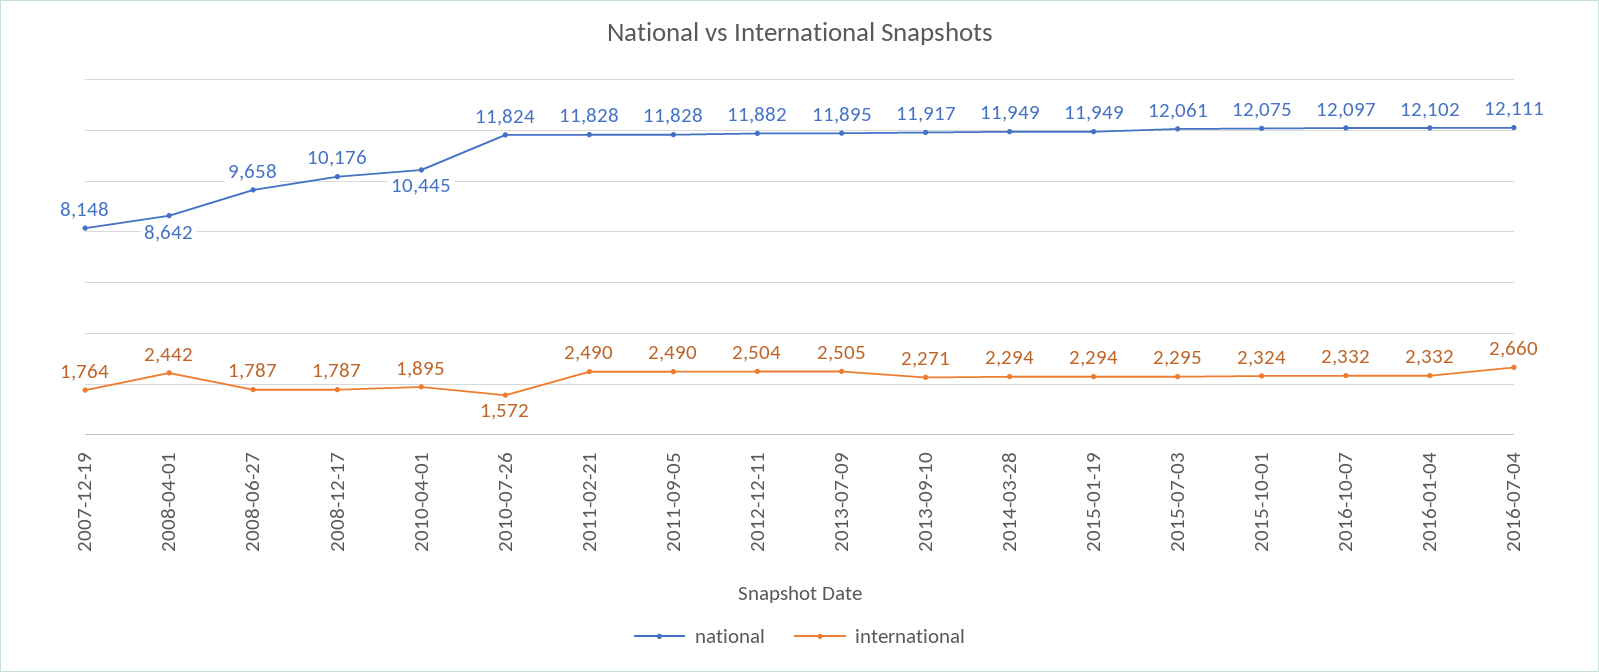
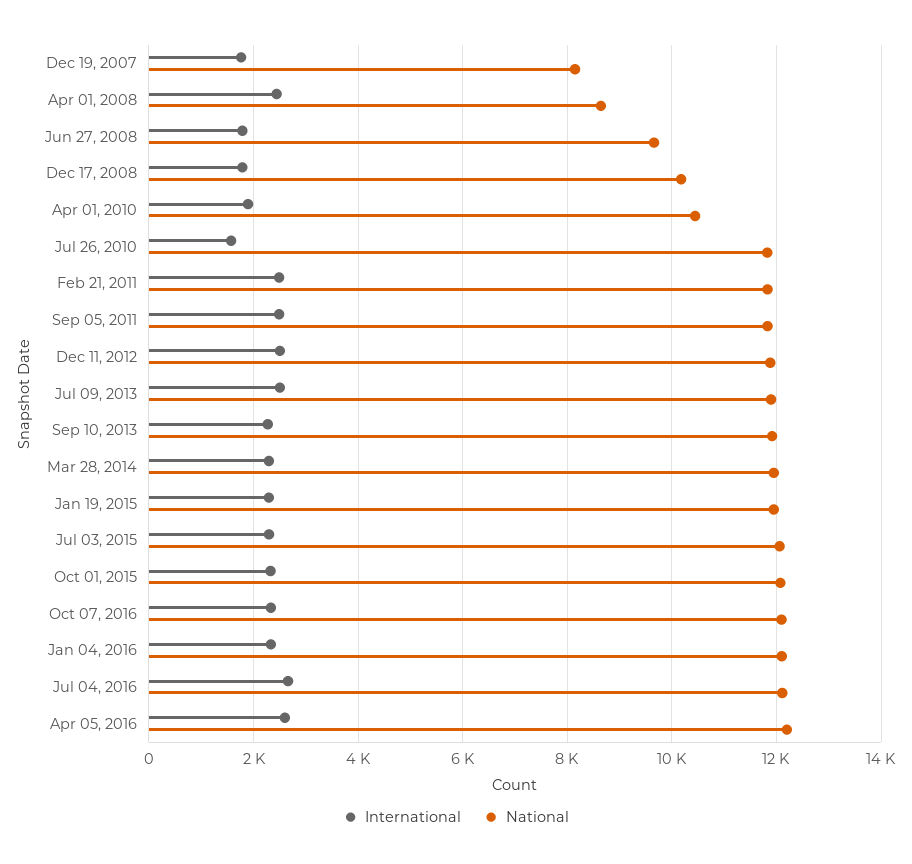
international, Apr 05, 2016: none -> 2600
national, Apr 05, 2016: none -> 12200

